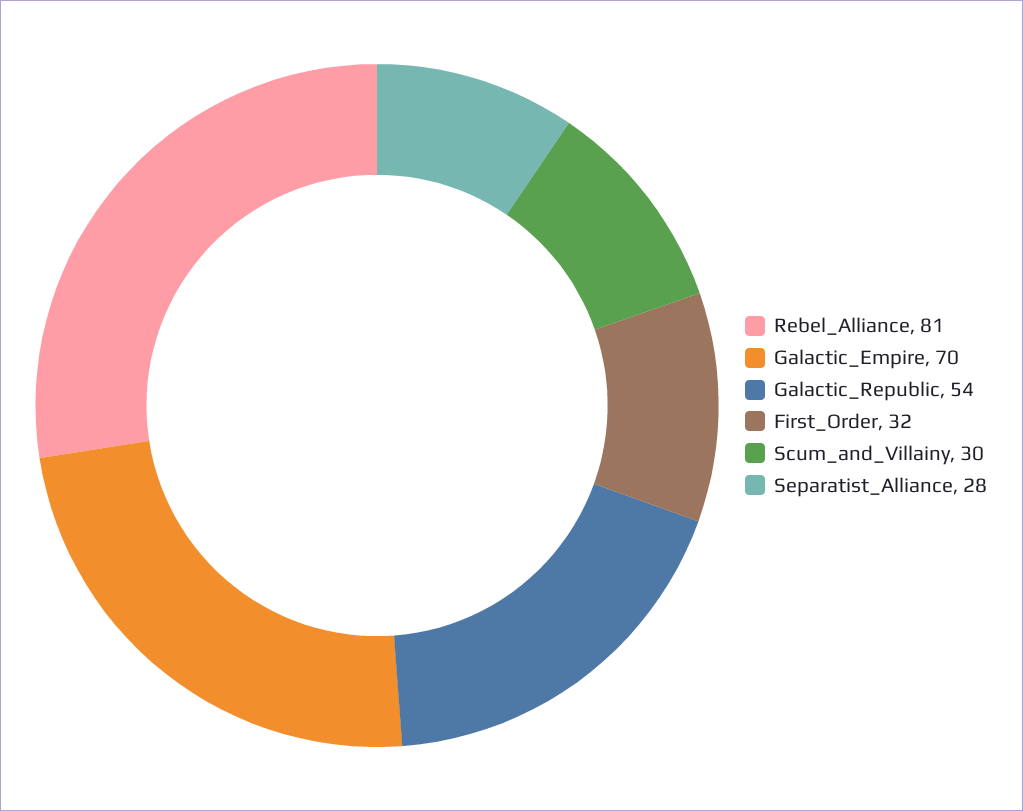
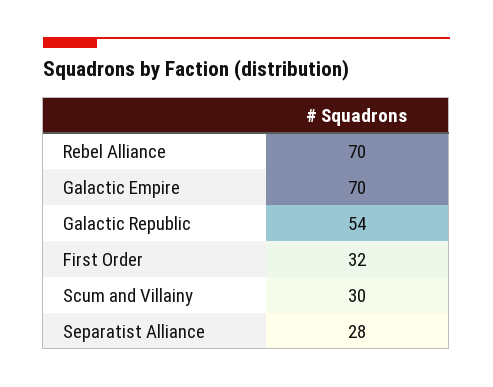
Rebel_Alliance: 81 -> 70

